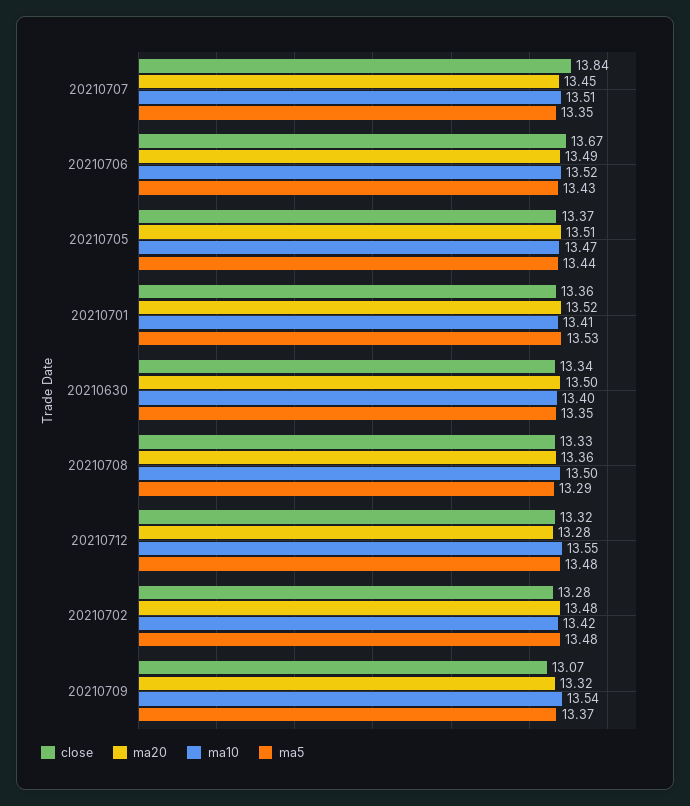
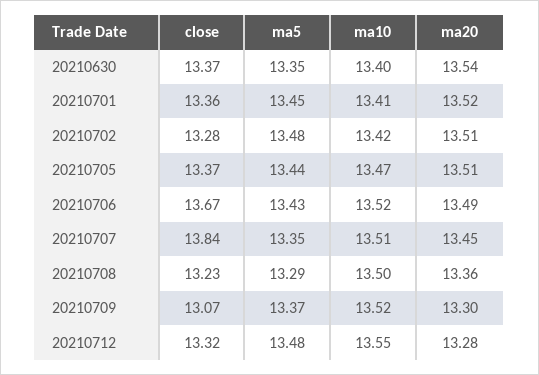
ma5, 20210701: 13.53 -> 13.45
close, 20210630: 13.34 -> 13.37
ma20, 20210630: 13.5 -> 13.54
close, 20210708: 13.33 -> 13.23
ma20, 20210702: 13.48 -> 13.51
ma20, 20210709: 13.32 -> 13.3
ma10, 20210709: 13.54 -> 13.52

